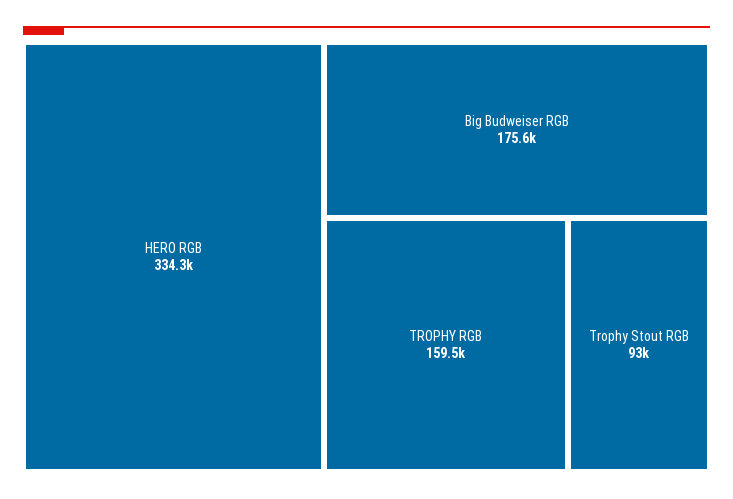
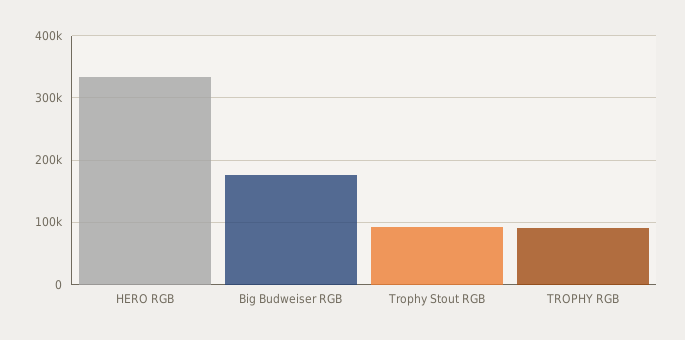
TROPHY RGB: 159500 -> 90000

